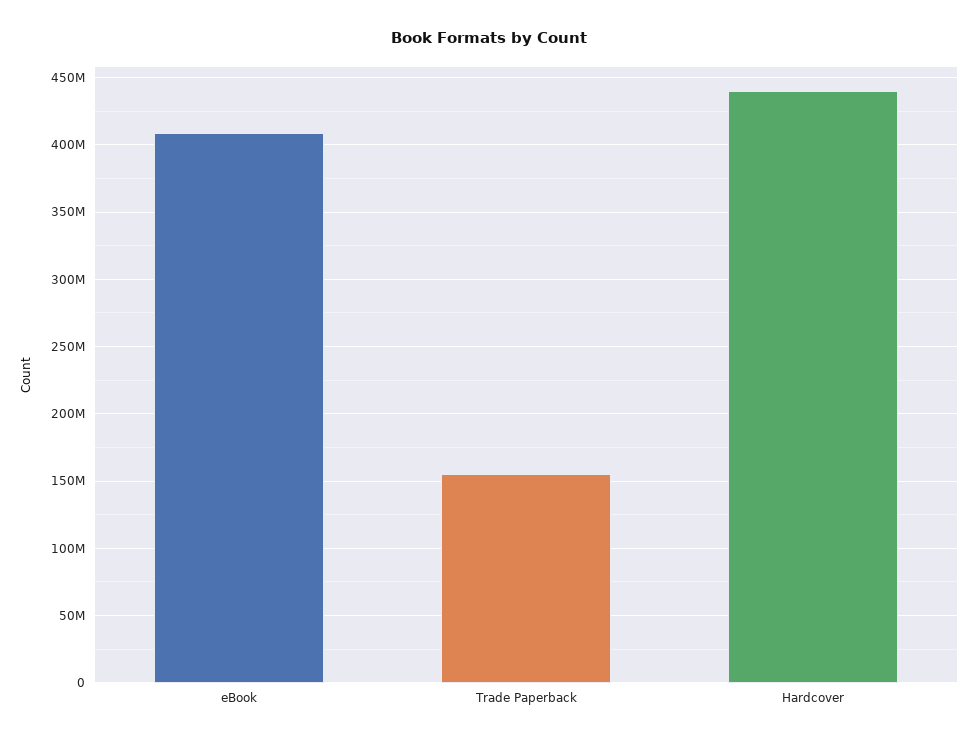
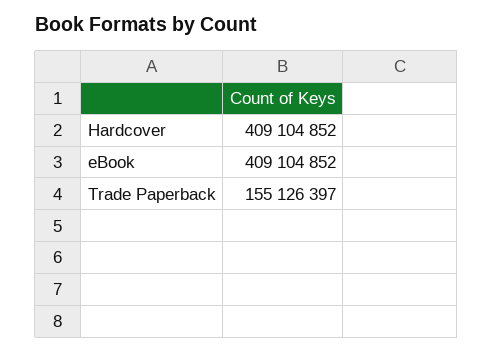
Hardcover: 440000000 -> 409104852

